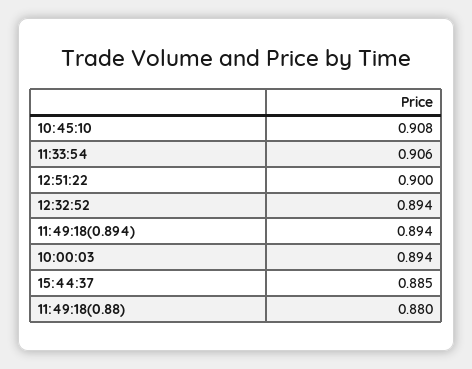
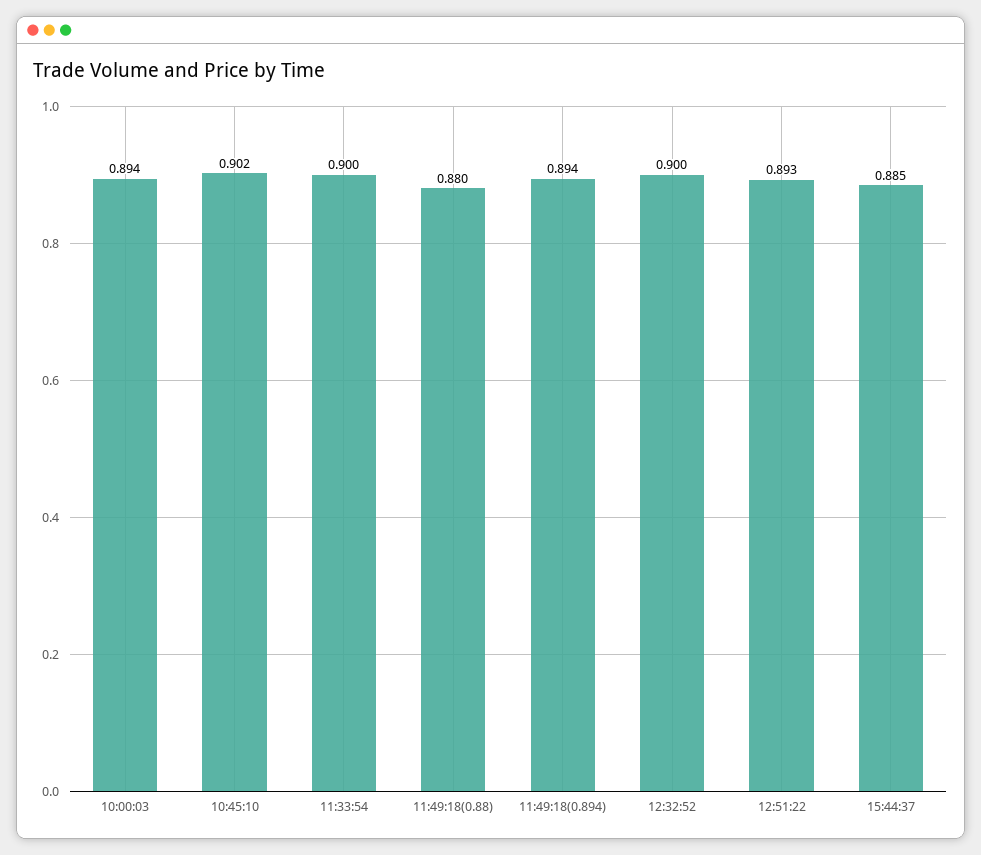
10:45:10: 0.908 -> 0.902
11:33:54: 0.906 -> 0.9
12:51:22: 0.9 -> 0.893
12:32:52: 0.894 -> 0.9

